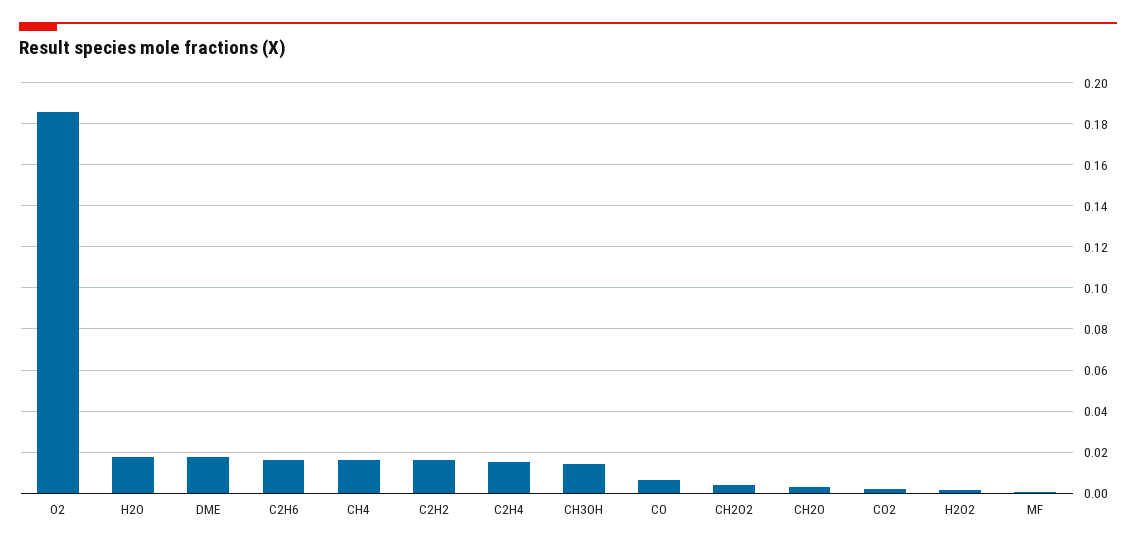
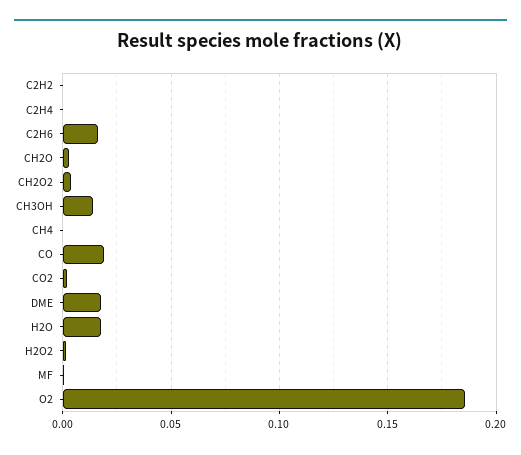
CH4: 0.015 -> 0
C2H2: 0.015 -> 0
C2H4: 0.015 -> 0
CO: 0.005 -> 0.02

